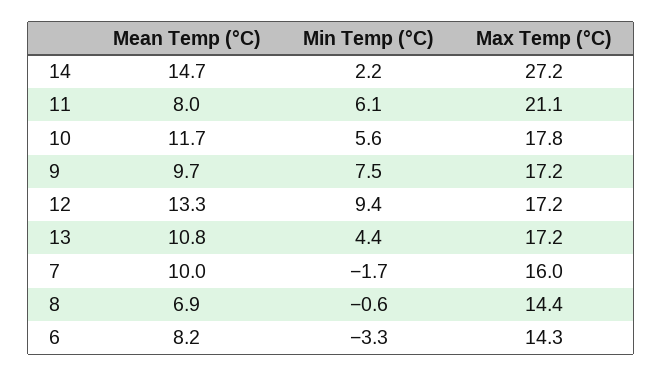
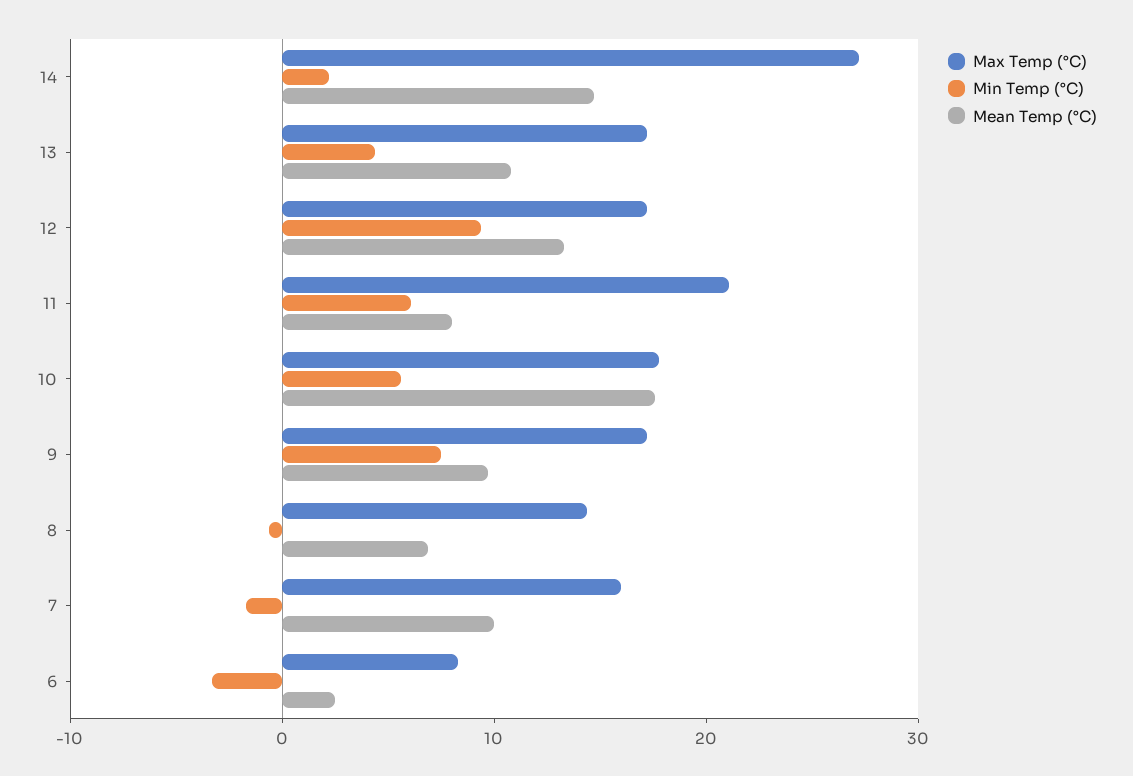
Mean Temp (°C), 10: 11.7 -> 18
Mean Temp (°C), 6: 8.2 -> 2
Max Temp (°C), 6: 14.3 -> 8

